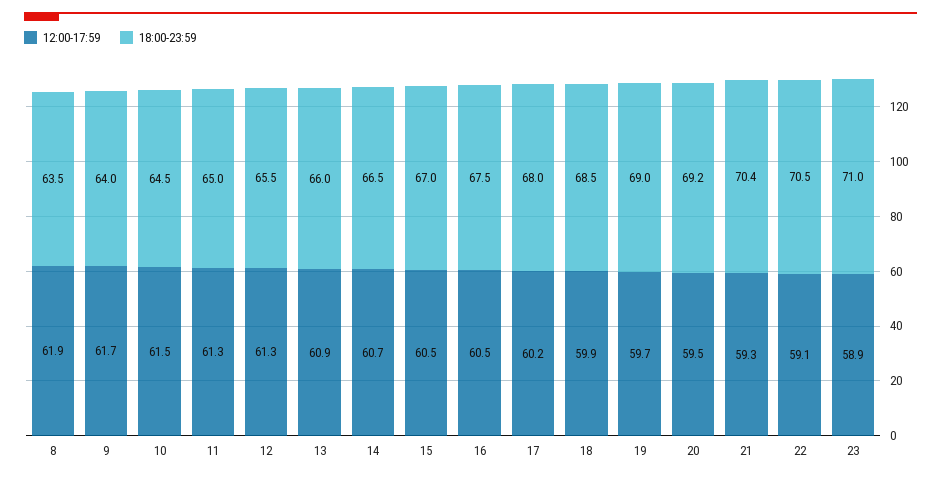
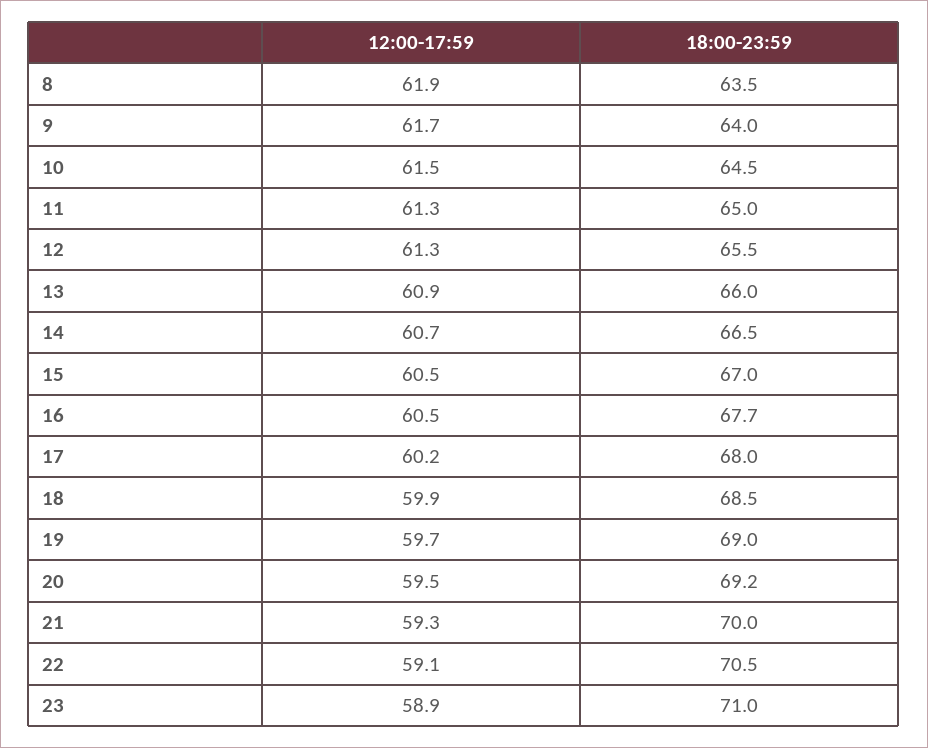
18:00-23:59, 16: 67.5 -> 67.7
18:00-23:59, 21: 70.4 -> 70

